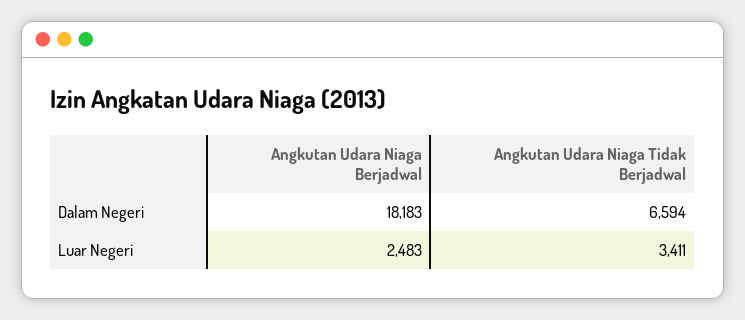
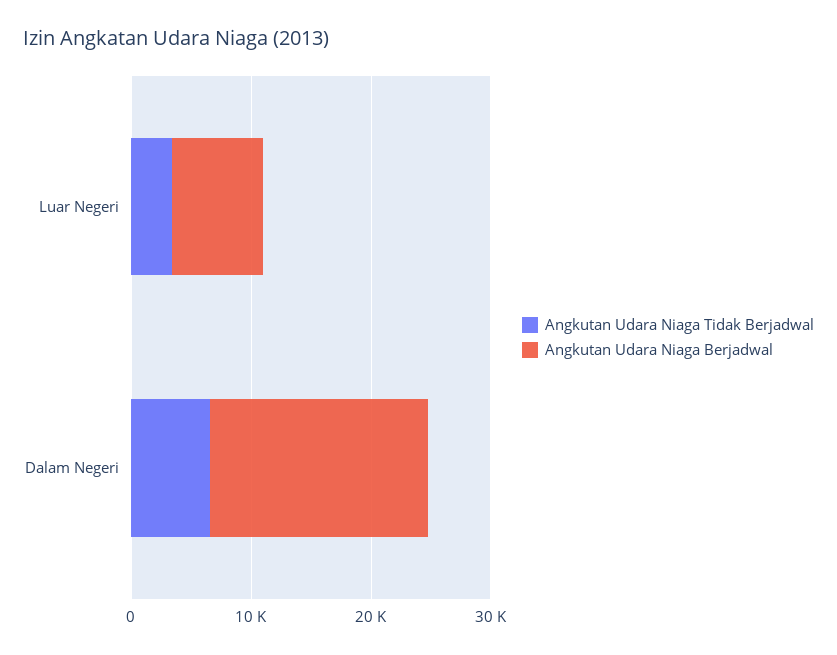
Angkutan Udara Niaga Berjadwal, Luar Negeri: 2483 -> 8000

